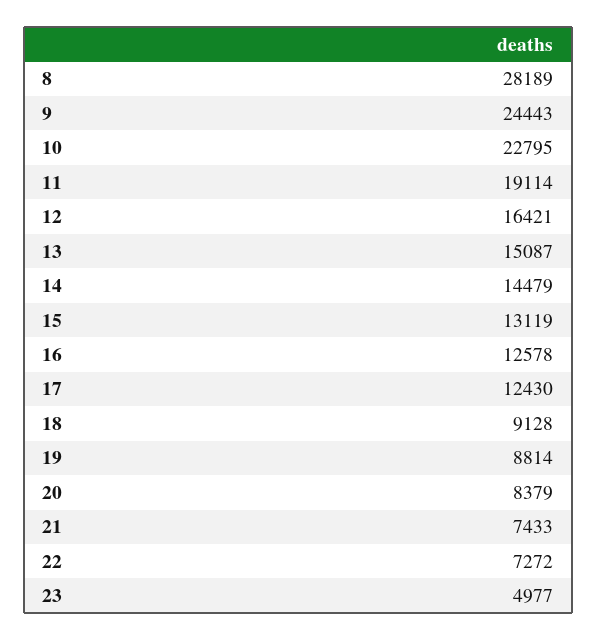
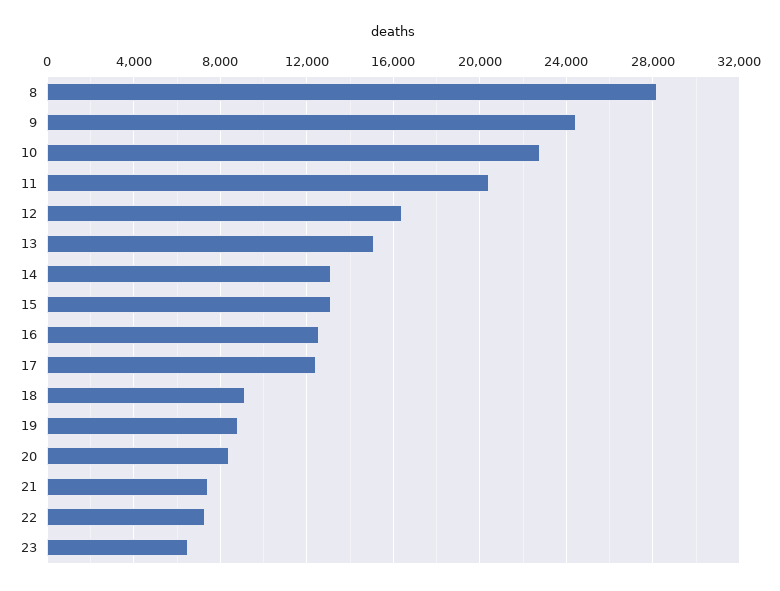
11: 19114 -> 20500
14: 14479 -> 13000
23: 4977 -> 6500

